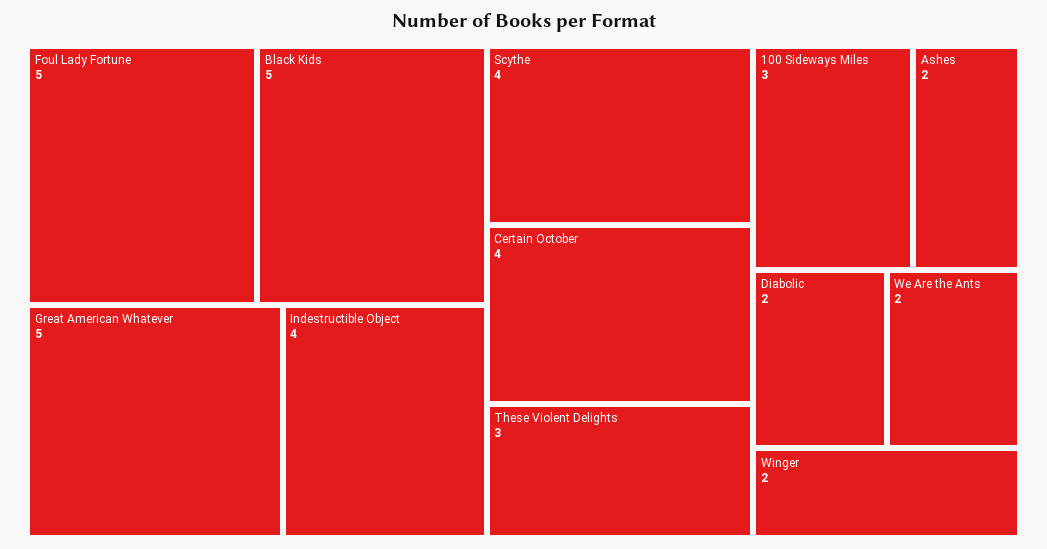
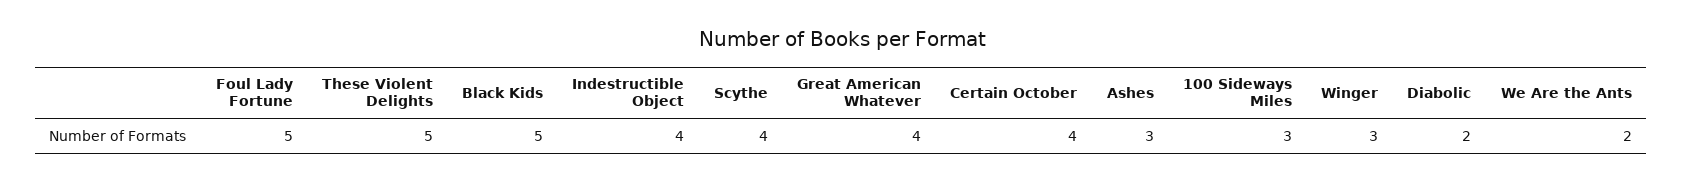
Great American Whatever: 5 -> 4
These Violent Delights: 3 -> 5
Ashes: 2 -> 3
Winger: 2 -> 3

